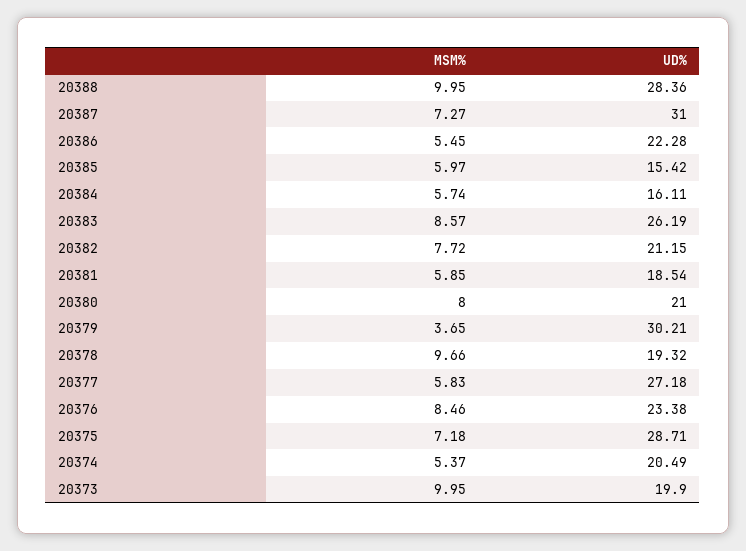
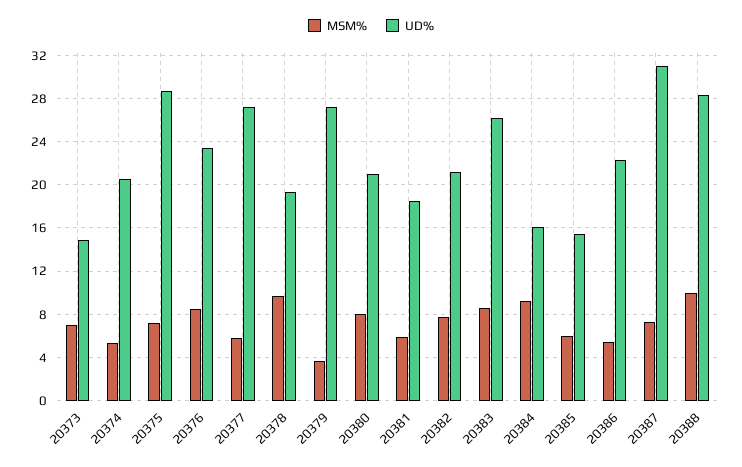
MSM%, 20384: 5.74 -> 9
UD%, 20379: 30.21 -> 27
MSM%, 20373: 9.95 -> 7
UD%, 20373: 19.9 -> 15

